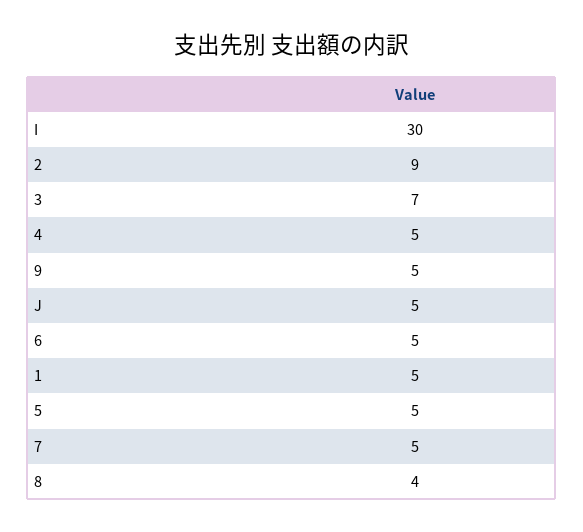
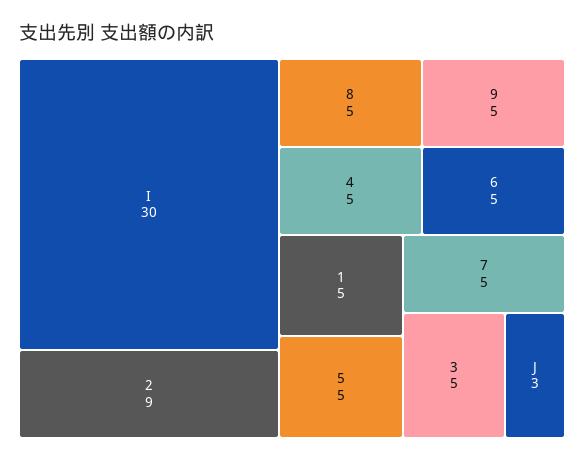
3: 7 -> 5
J: 5 -> 3
8: 4 -> 5

